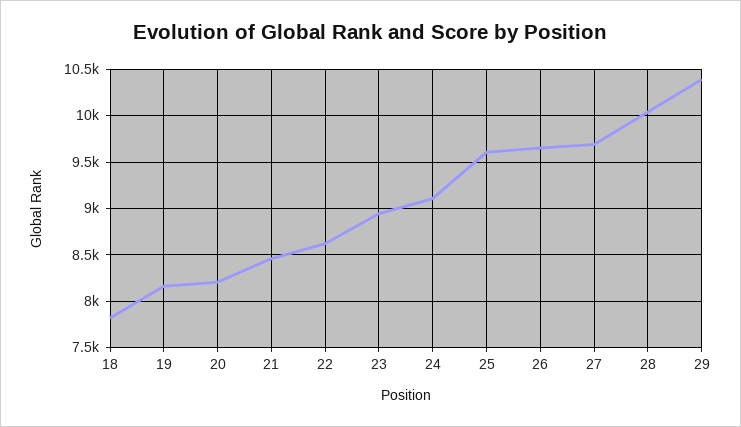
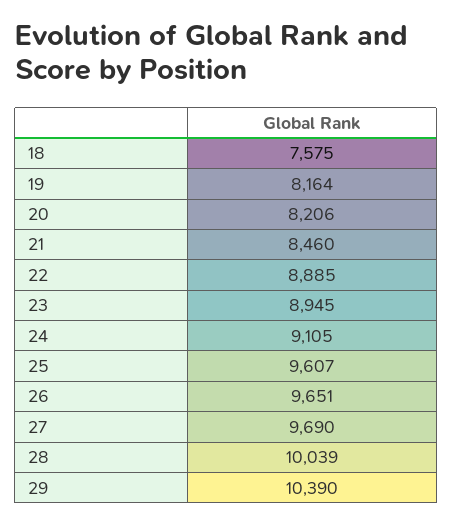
18: 7800 -> 7575
22: 8600 -> 8885

